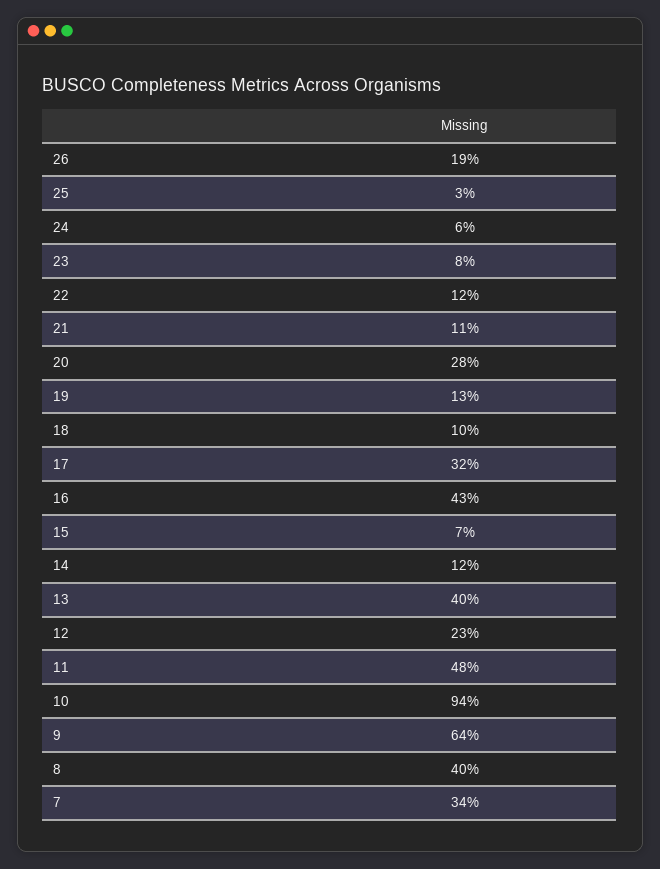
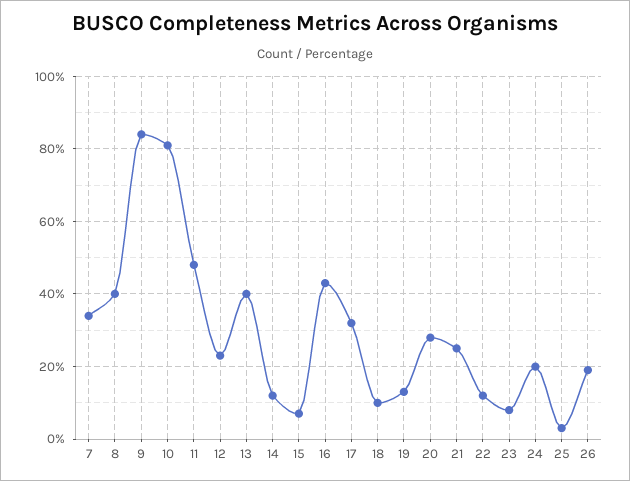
24: 6 -> 20
21: 11 -> 25
10: 94 -> 80
9: 64 -> 85

